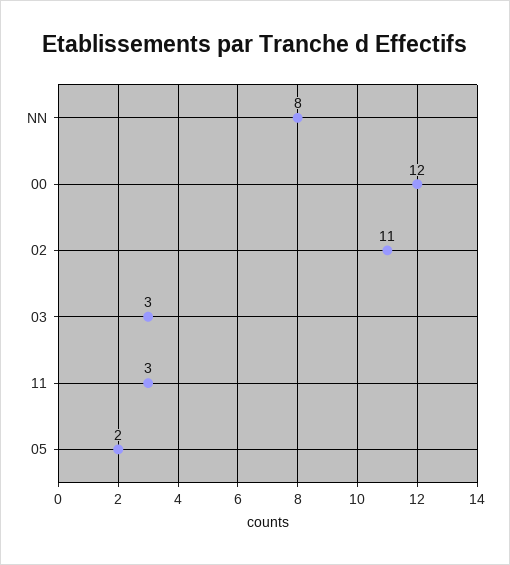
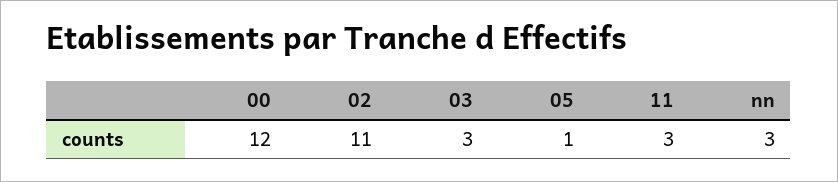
NN: 8 -> 3
05: 2 -> 1

